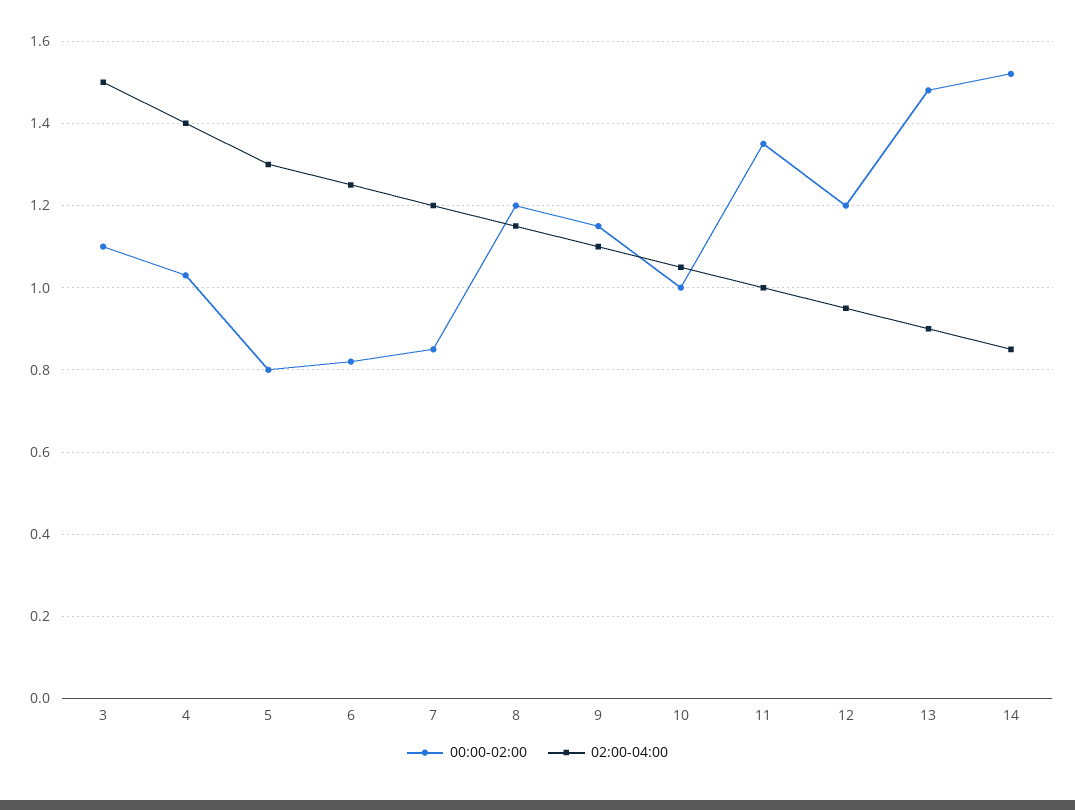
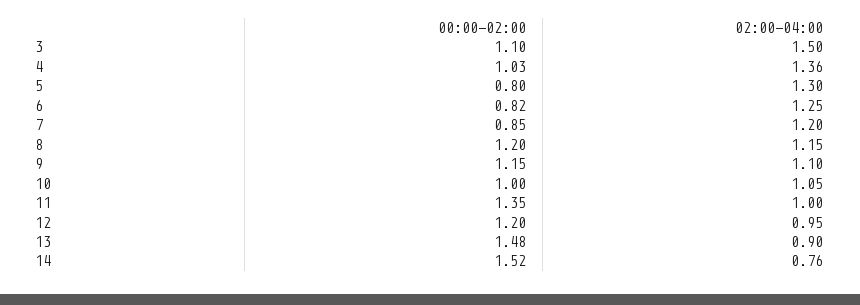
02:00-04:00, 4: 1.4 -> 1.36
02:00-04:00, 14: 0.85 -> 0.76

